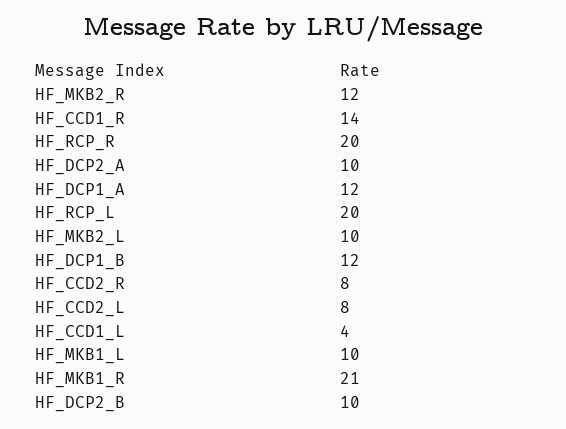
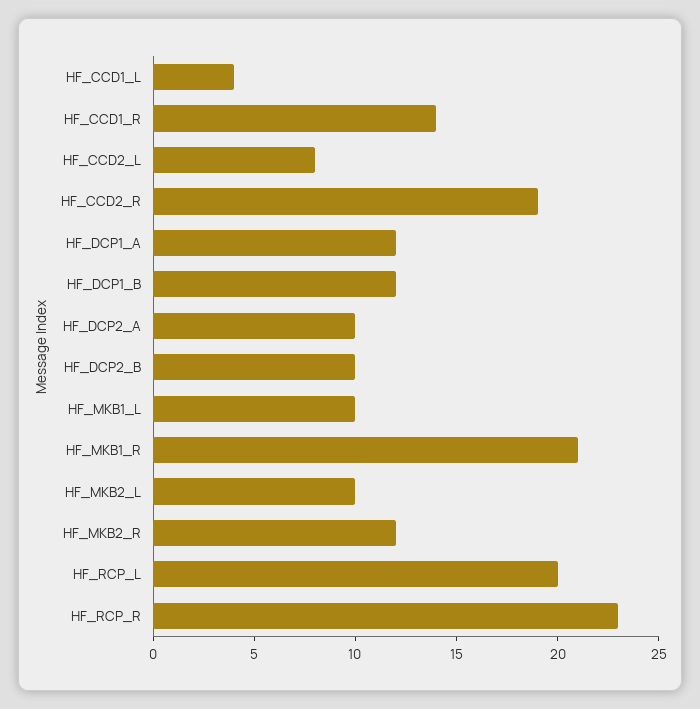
HF_RCP_R: 20 -> 23
HF_CCD2_R: 8 -> 19

